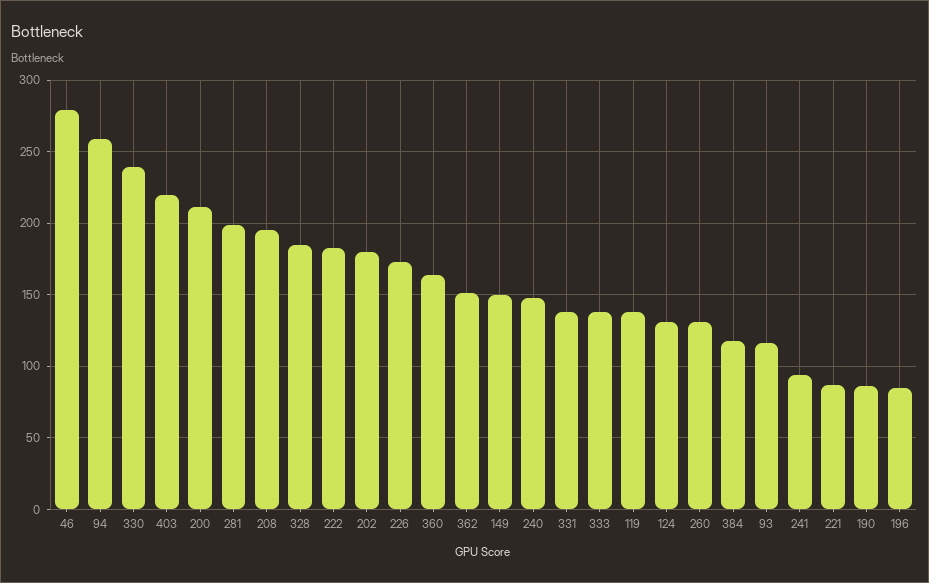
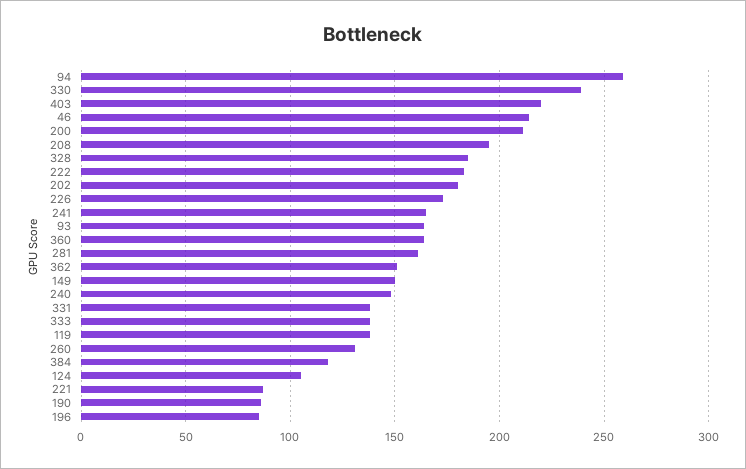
46: 280 -> 215
281: 200 -> 160
124: 130 -> 105
93: 115 -> 165
241: 95 -> 165

